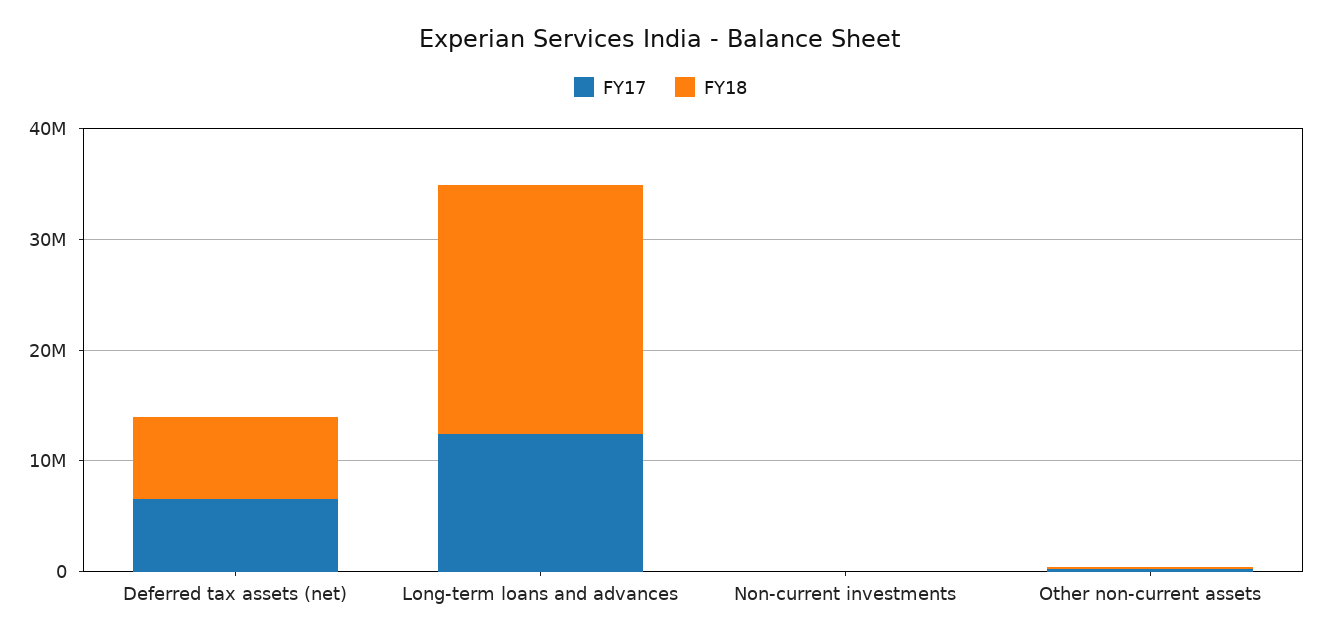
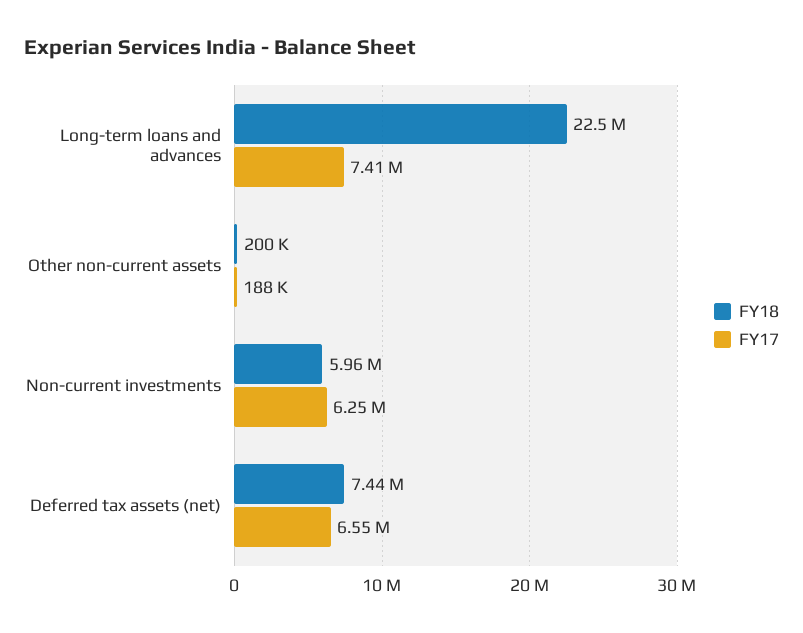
FY17, Long-term loans and advances: 12000000 -> 7410000
FY17, Non-current investments: 0 -> 6250000
FY18, Non-current investments: 0 -> 5960000

